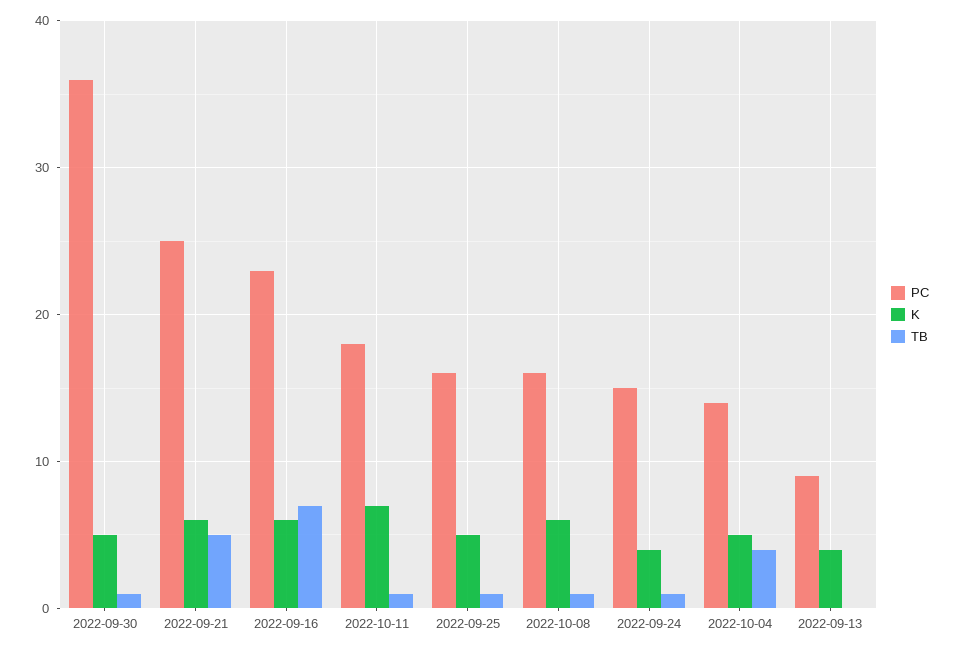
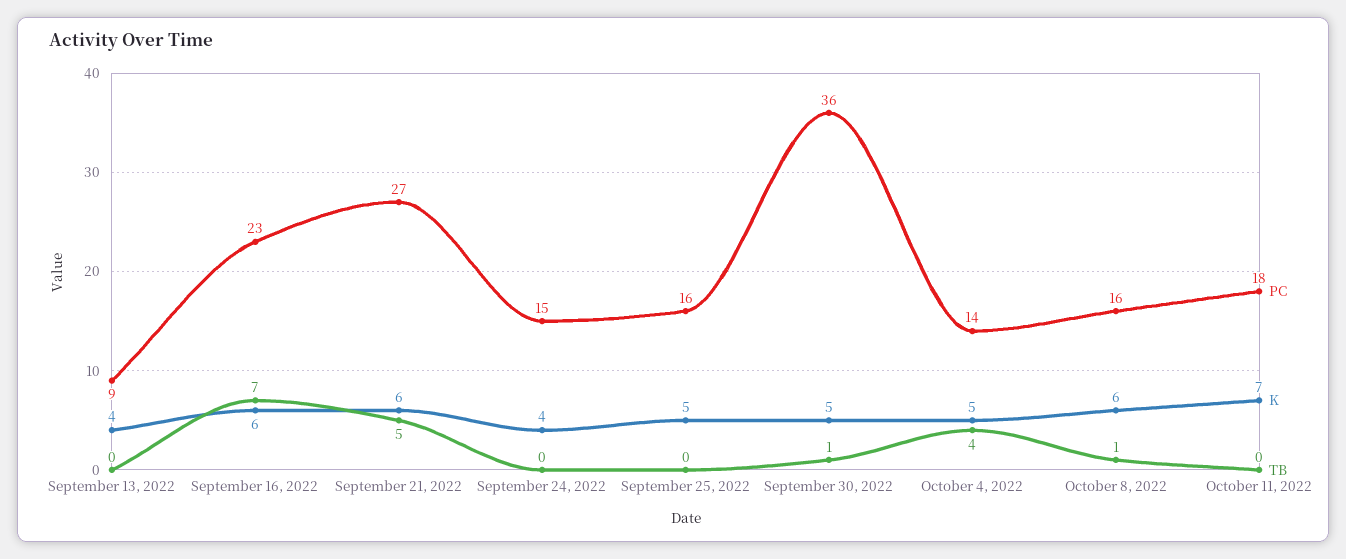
PC, 2022-09-21: 25 -> 27
TB, 2022-10-11: 1 -> 0
TB, 2022-09-25: 1 -> 0
TB, 2022-09-24: 1 -> 0

